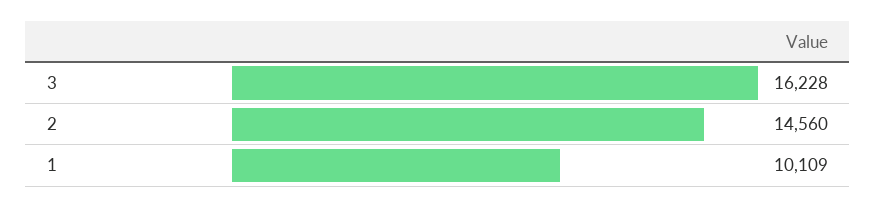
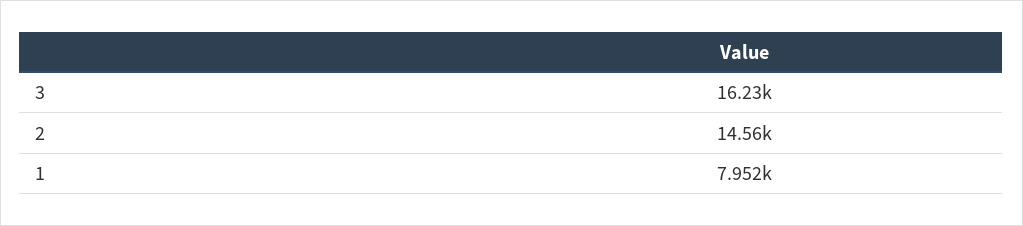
1: 10109 -> 7952

